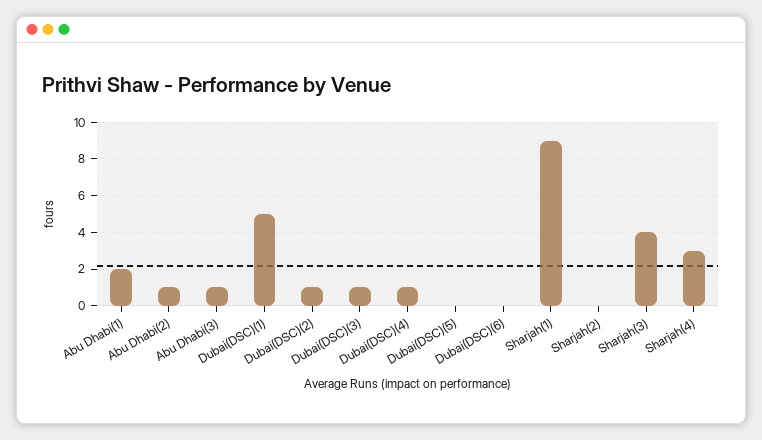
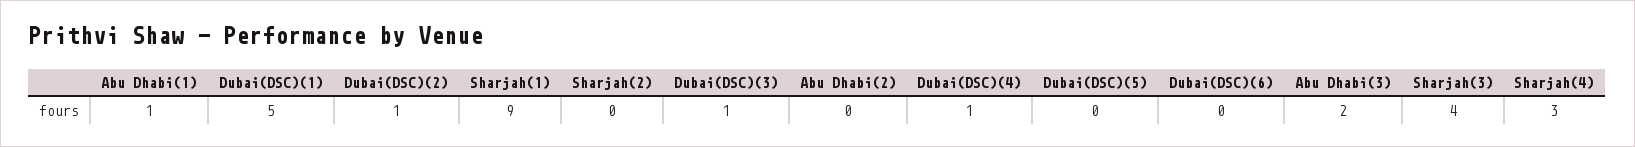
Abu Dhabi(1): 2 -> 1
Abu Dhabi(2): 1 -> 0
Abu Dhabi(3): 1 -> 2

